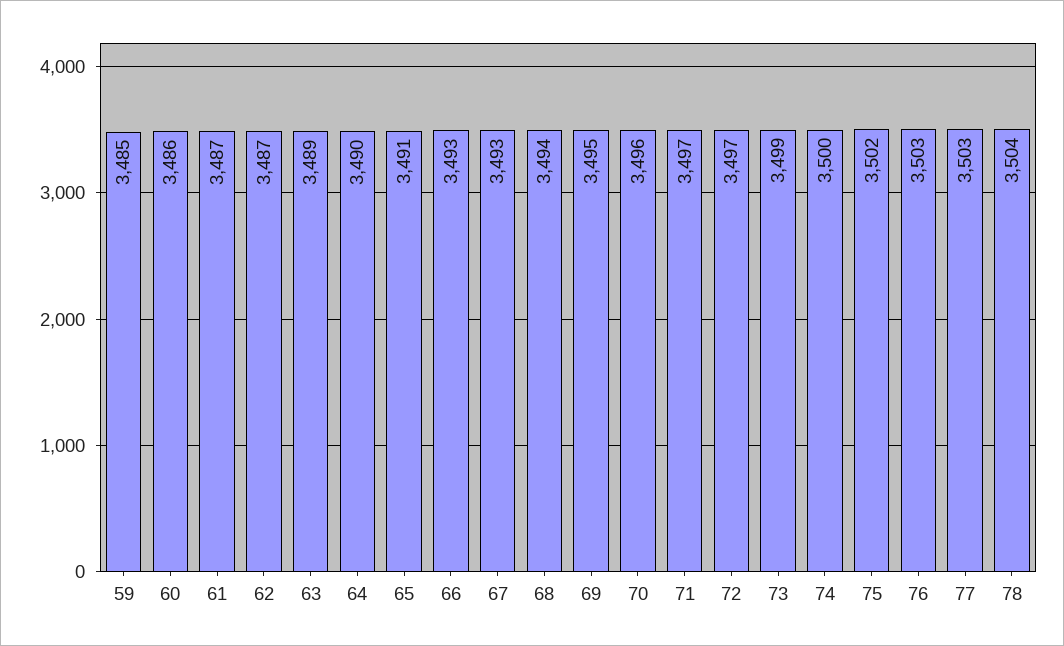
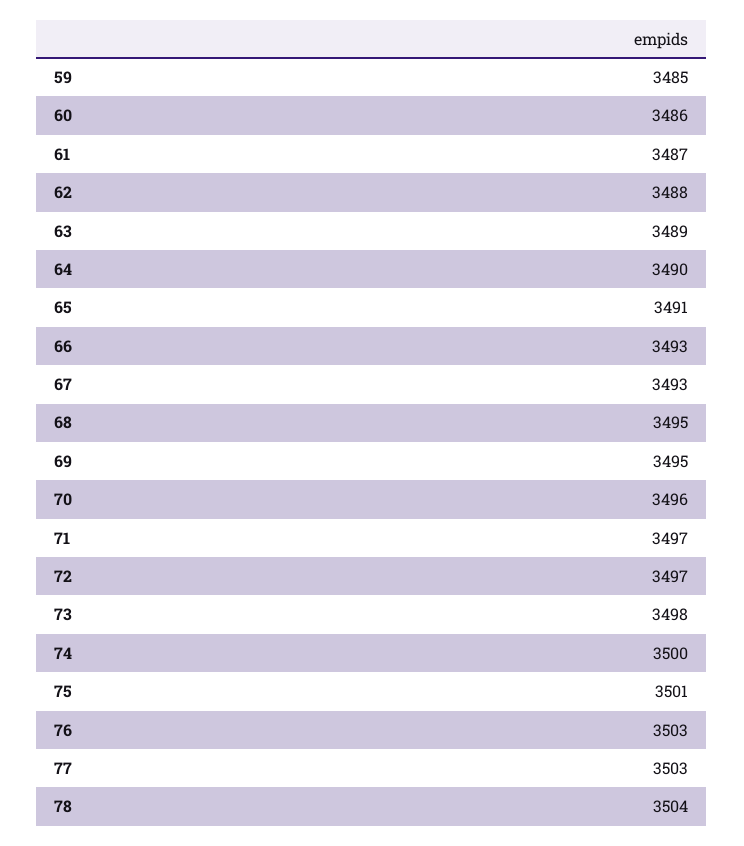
62: 3487 -> 3488
68: 3494 -> 3495
73: 3499 -> 3498
75: 3502 -> 3501

